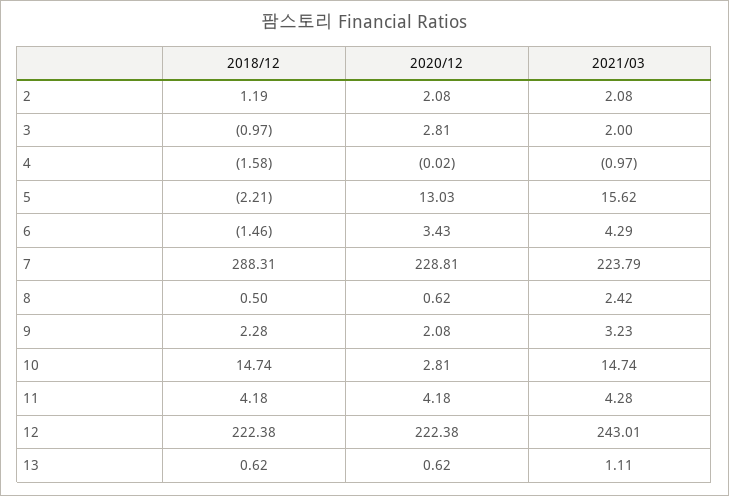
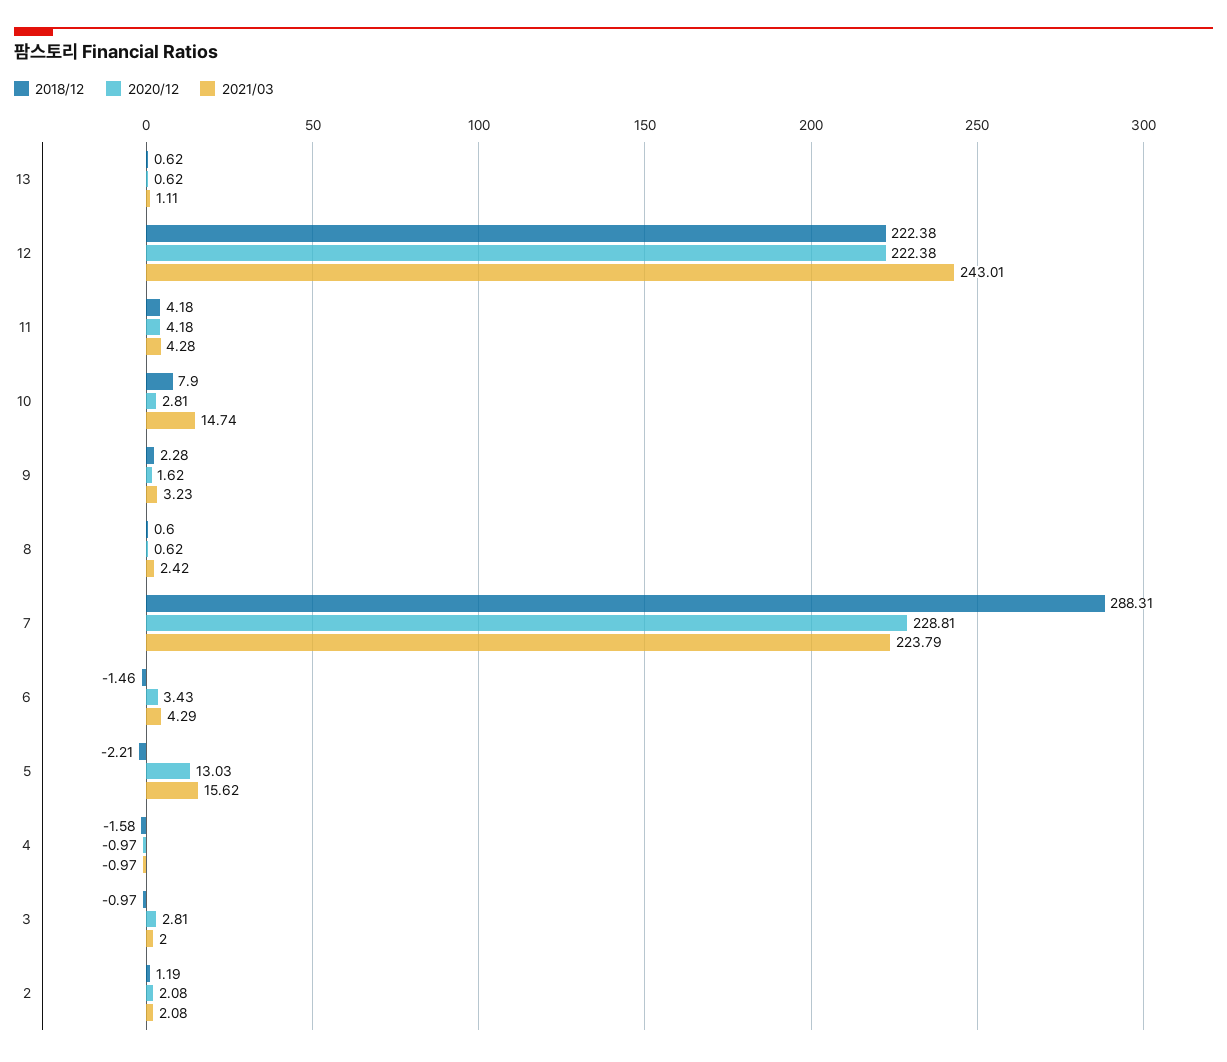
2020/12, 4: -0.02 -> -0.97
2018/12, 8: 0.5 -> 0.6
2020/12, 9: 2.08 -> 1.62
2018/12, 10: 14.74 -> 7.9

